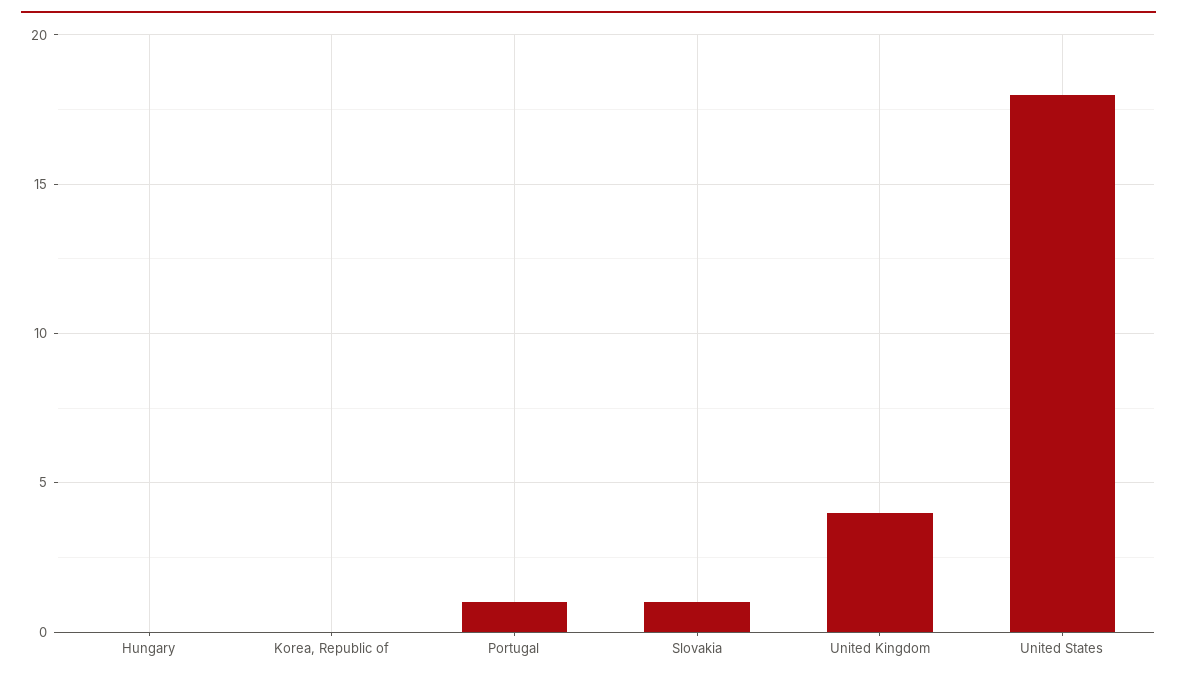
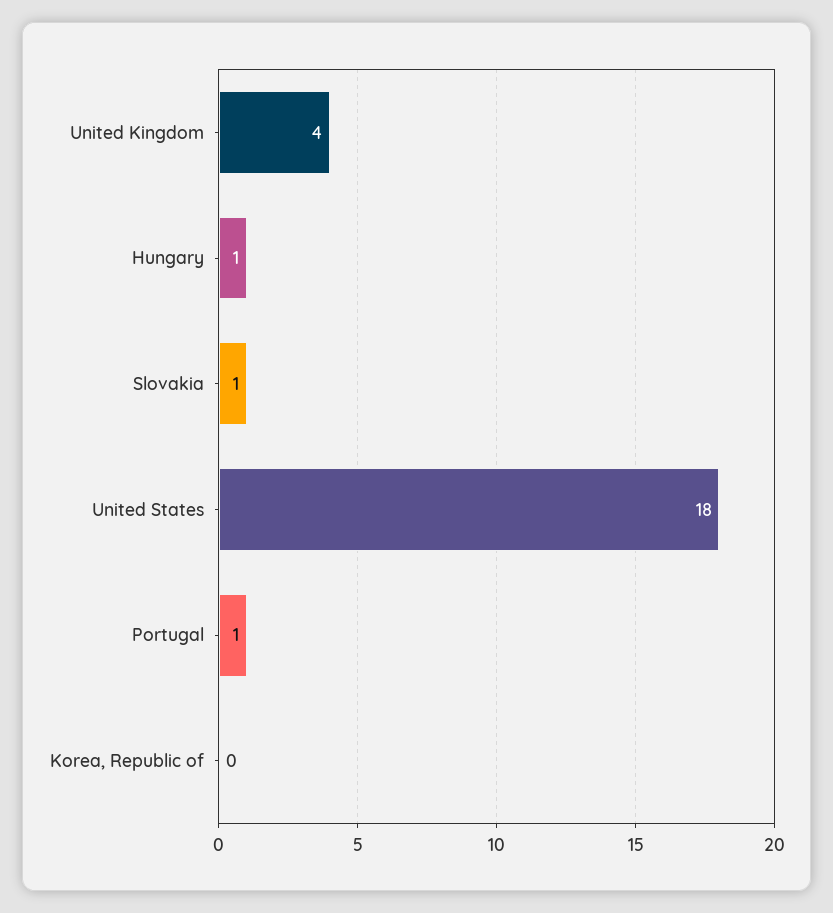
Hungary: 0 -> 1

